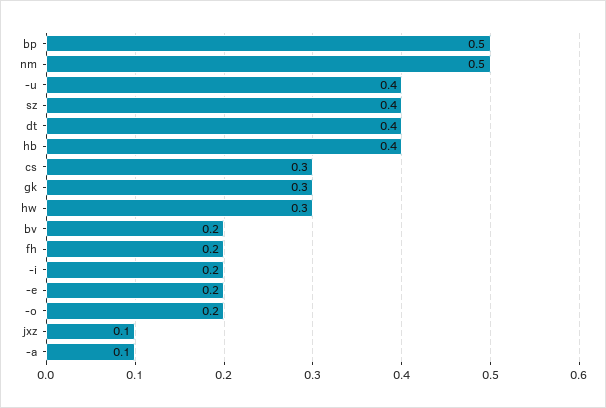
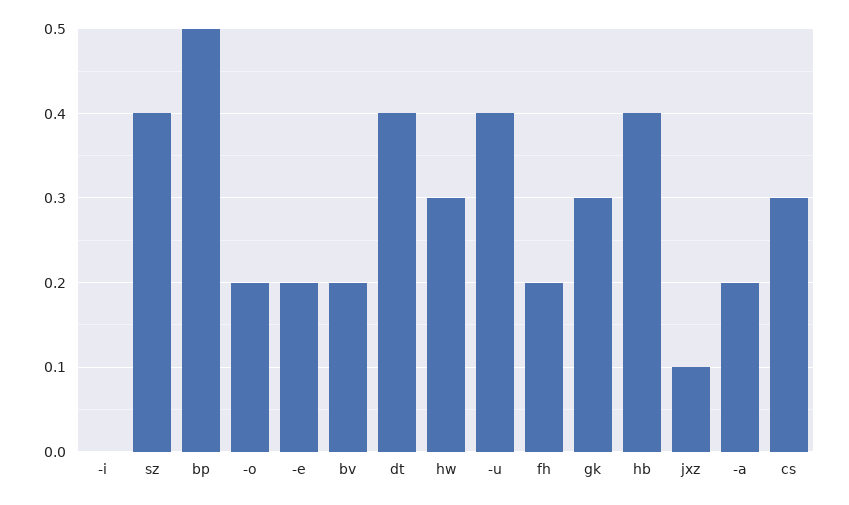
nm: 0.5 -> none
-i: 0.2 -> 0
-a: 0.1 -> 0.2

